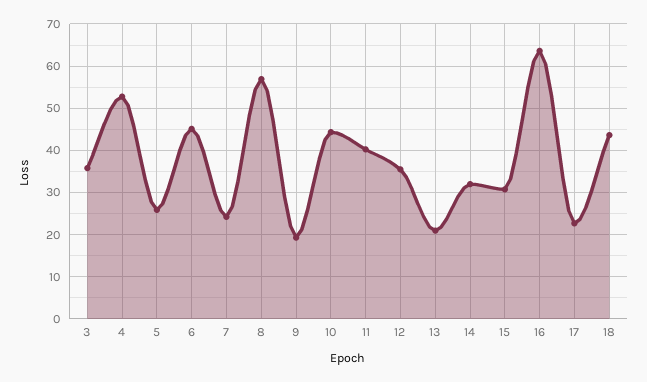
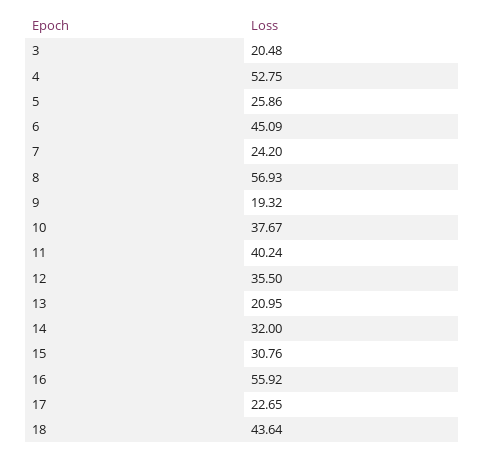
3: 36 -> 20.48
10: 44 -> 37.67
16: 64 -> 55.92

